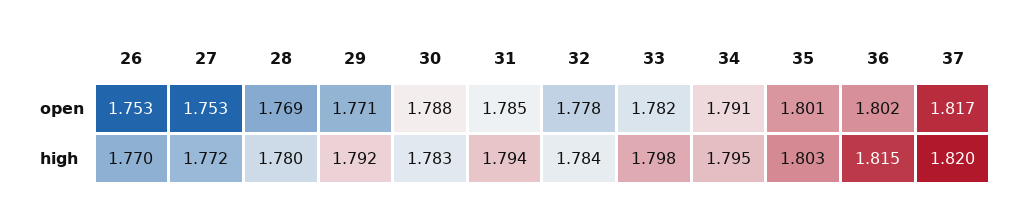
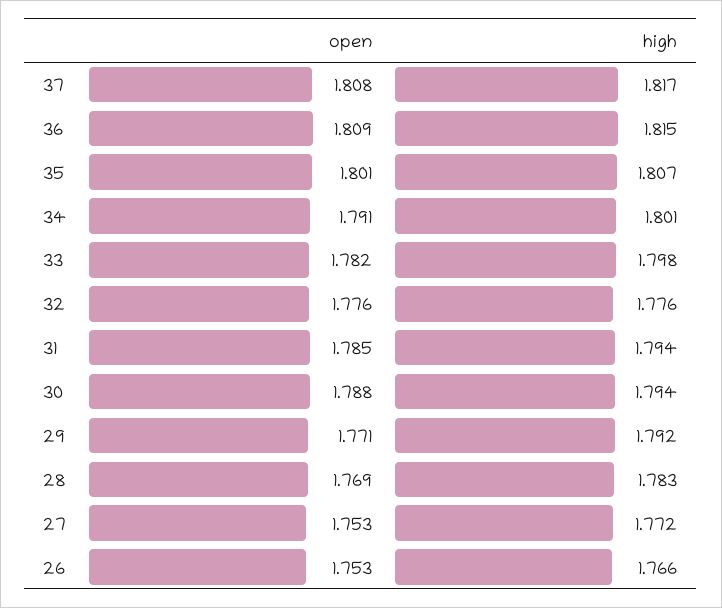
32, open: 1.778 -> 1.776
36, open: 1.802 -> 1.809
37, open: 1.817 -> 1.808
26, high: 1.77 -> 1.766
28, high: 1.78 -> 1.783
30, high: 1.783 -> 1.794
32, high: 1.784 -> 1.776
34, high: 1.795 -> 1.801
35, high: 1.803 -> 1.807
37, high: 1.82 -> 1.817

